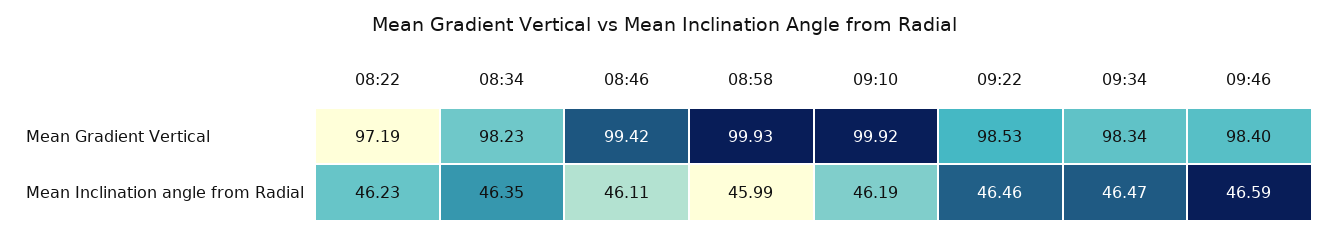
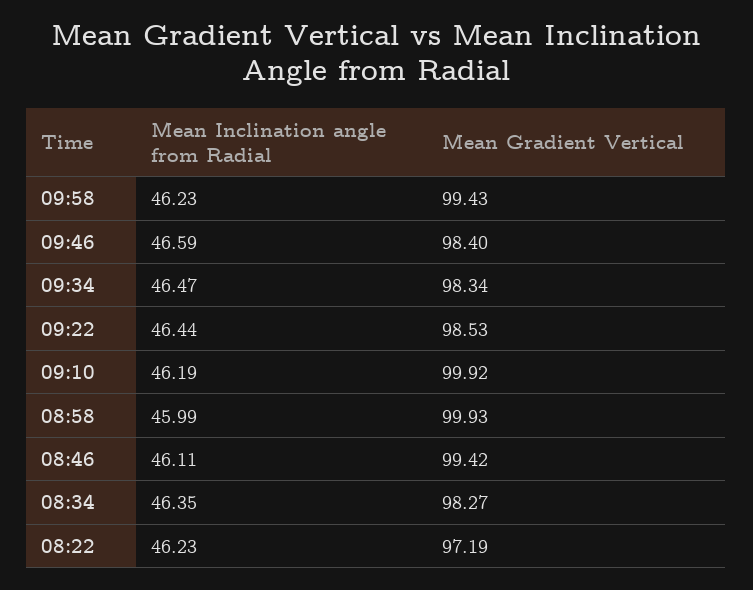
08:34, Mean Gradient Vertical: 98.23 -> 98.27
09:22, Mean Inclination angle from Radial: 46.46 -> 46.44
09:58, Mean Inclination angle from Radial: none -> 46.23
09:58, Mean Gradient Vertical: none -> 99.43

